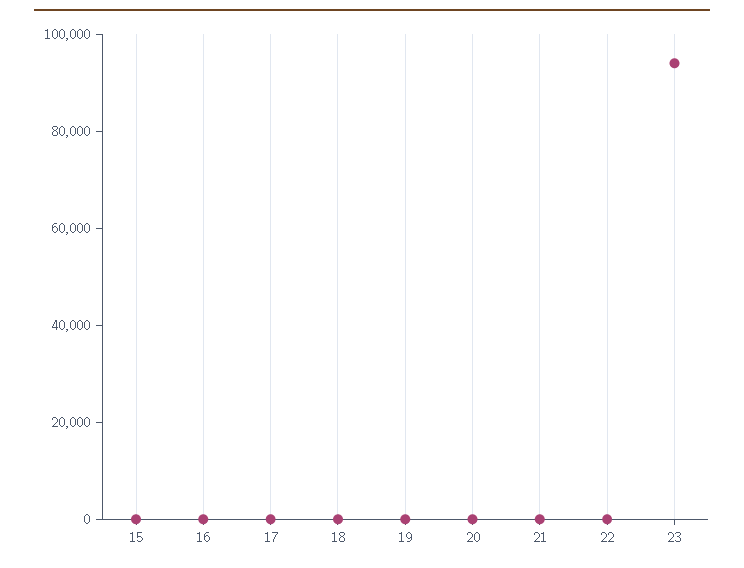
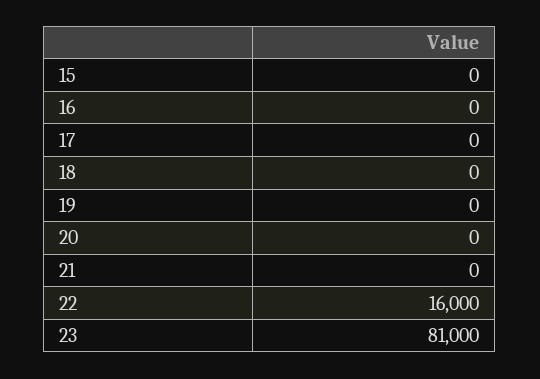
22: 0 -> 16000
23: 95000 -> 81000

